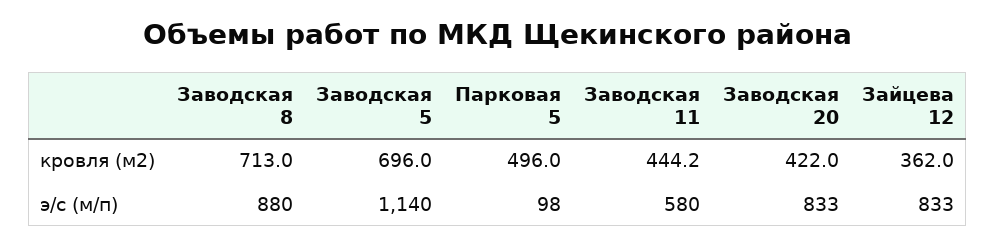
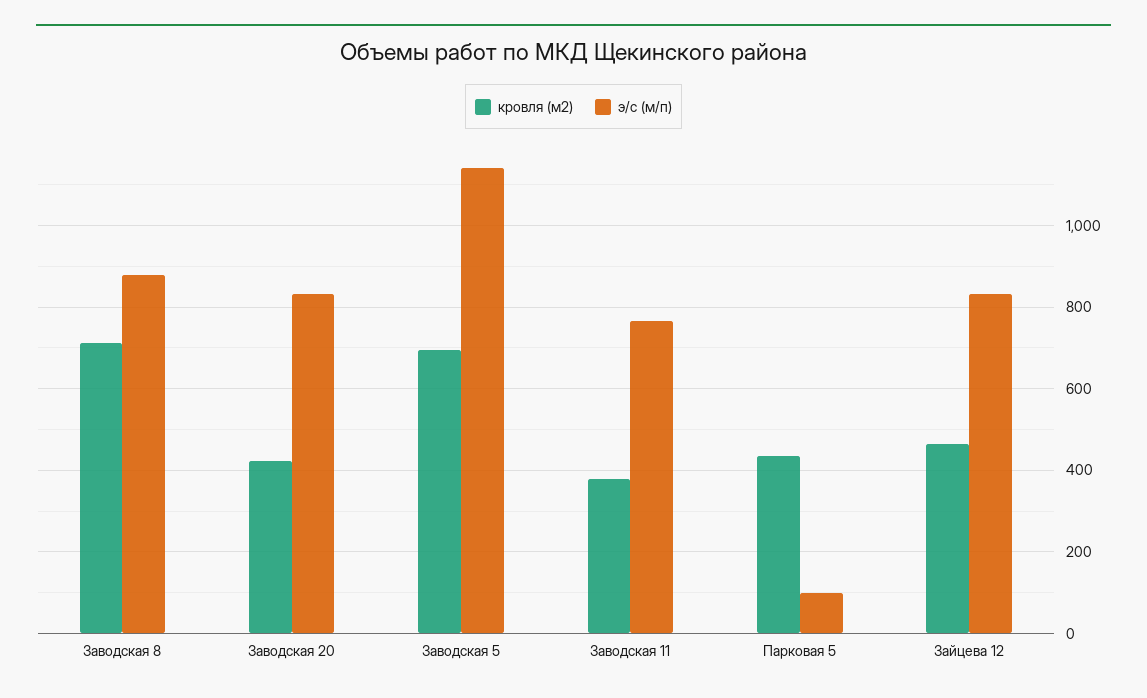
кровля (м2), Парковая 5: 496 -> 440
кровля (м2), Заводская 11: 444.2 -> 380
кровля (м2), Зайцева 12: 362 -> 460
э/с (м/п), Заводская 11: 580 -> 760

